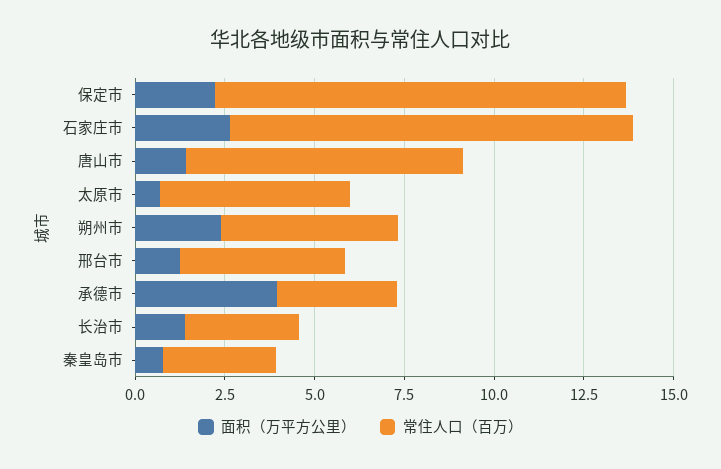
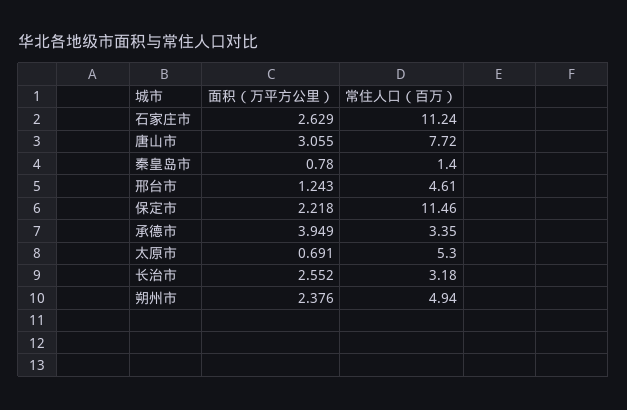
面积（万平方公里）, 唐山市: 1.5 -> 3.055
面积（万平方公里）, 长治市: 1.5 -> 2.552
常住人口（百万）, 秦皇岛市: 3 -> 1.4

